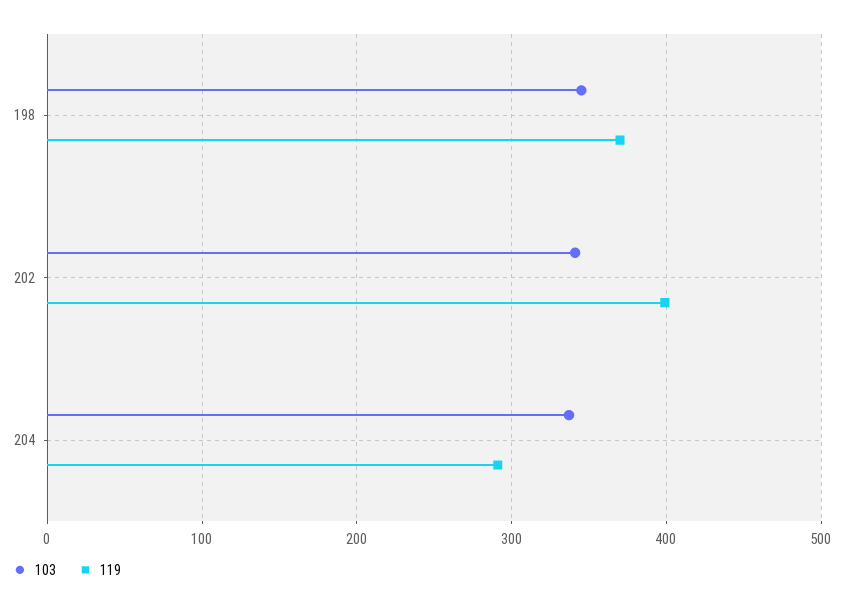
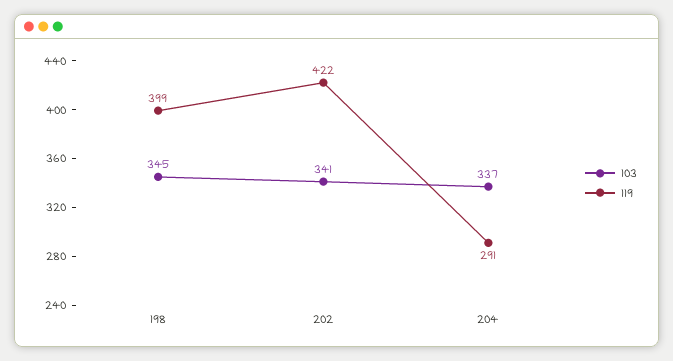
119, 198: 370 -> 399
119, 202: 400 -> 422

